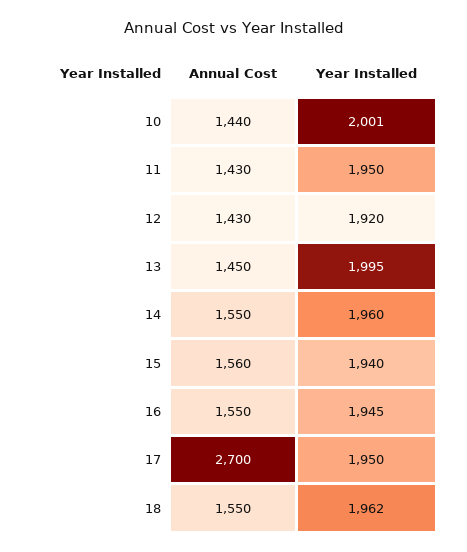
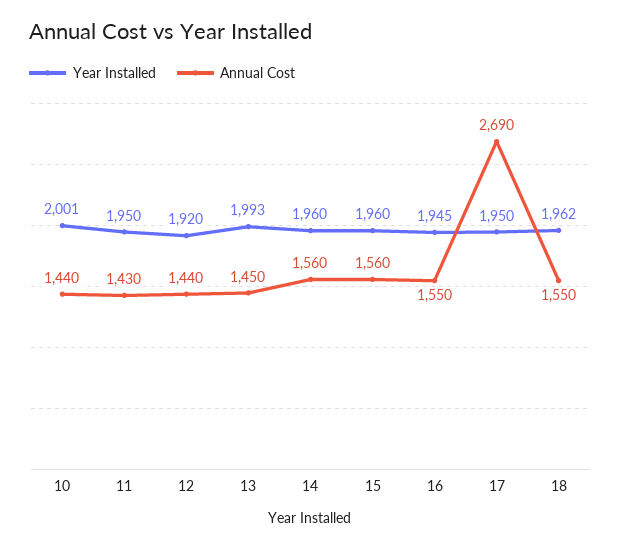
Annual Cost, 12: 1430 -> 1440
Year Installed, 13: 1995 -> 1993
Annual Cost, 14: 1550 -> 1560
Year Installed, 15: 1940 -> 1960
Annual Cost, 17: 2700 -> 2690

